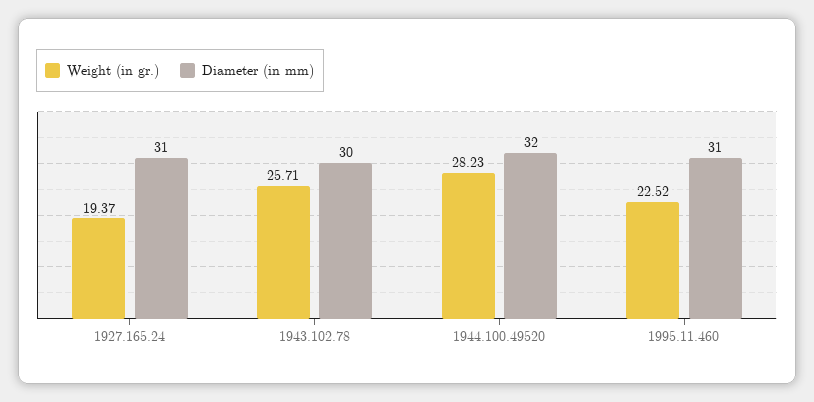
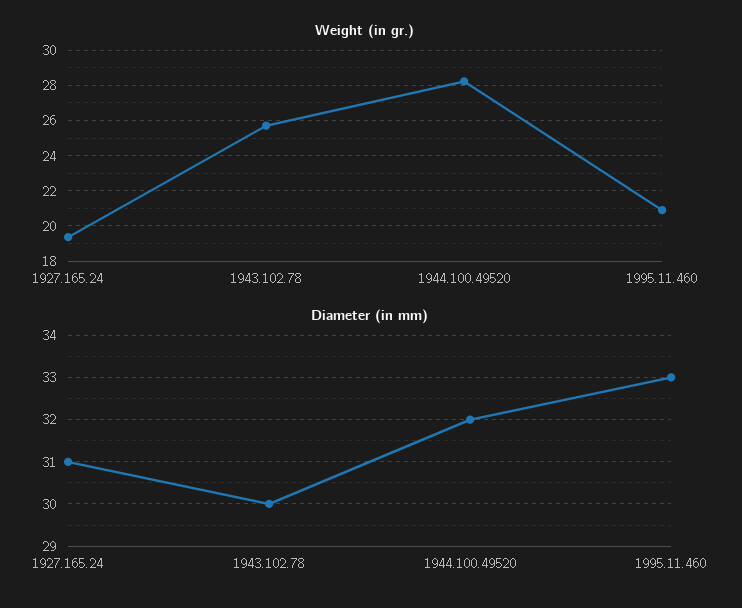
Weight (in gr.), 1995.11.460: 22.52 -> 21
Diameter (in mm), 1995.11.460: 31 -> 33

